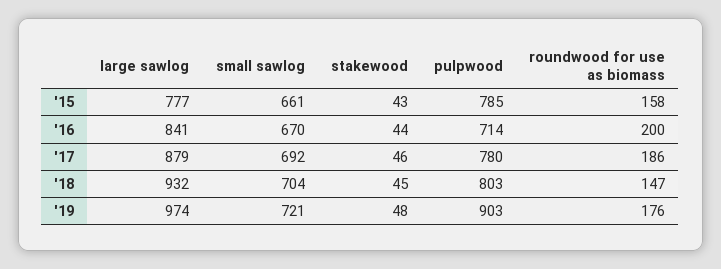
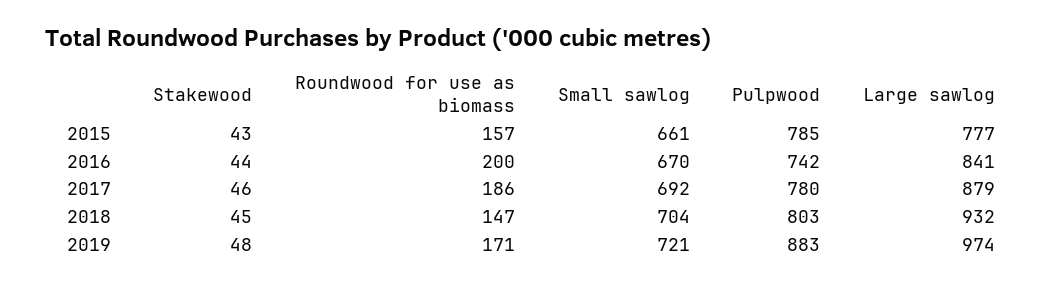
roundwood for use as biomass, '15: 158 -> 157
pulpwood, '16: 714 -> 742
pulpwood, '19: 903 -> 883
roundwood for use as biomass, '19: 176 -> 171

